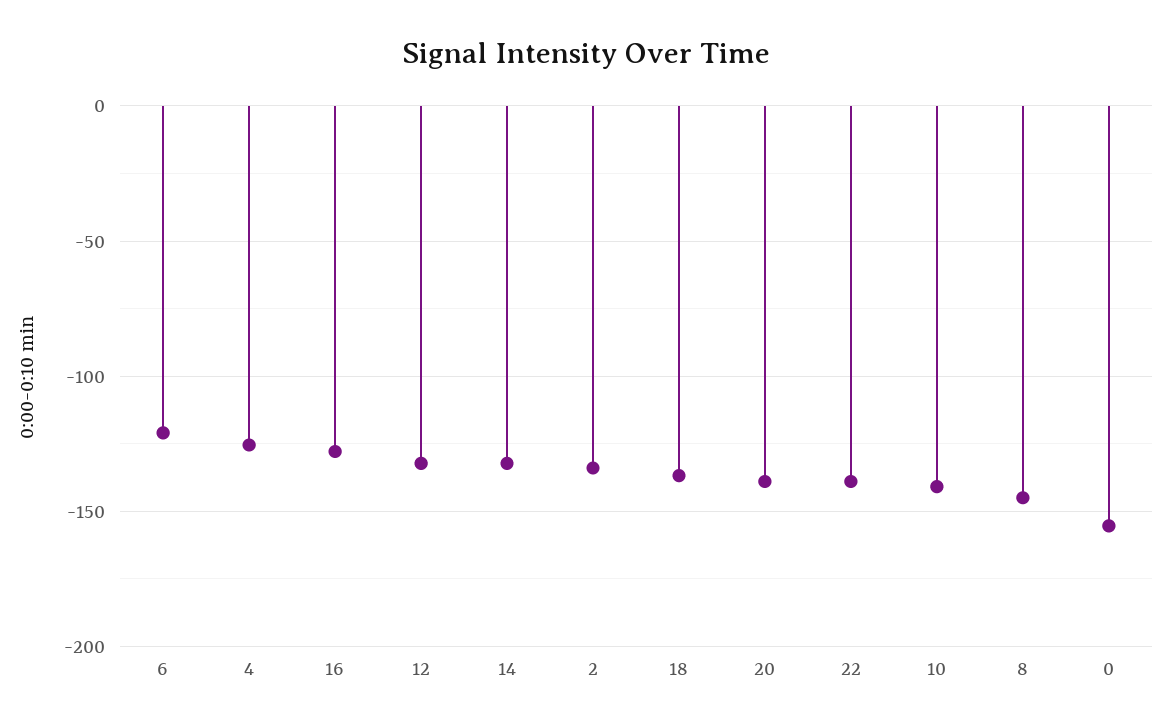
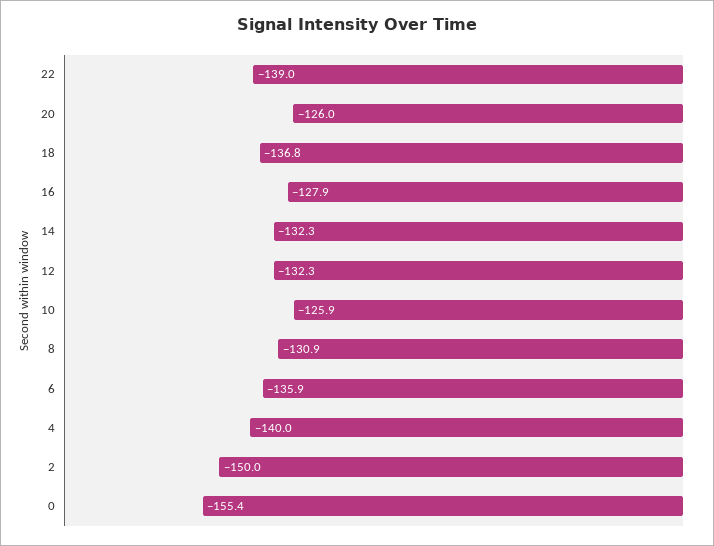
6: -120 -> -135.9
4: -125 -> -140
2: -135 -> -150
20: -140 -> -126
10: -140 -> -125.9
8: -145 -> -130.9

